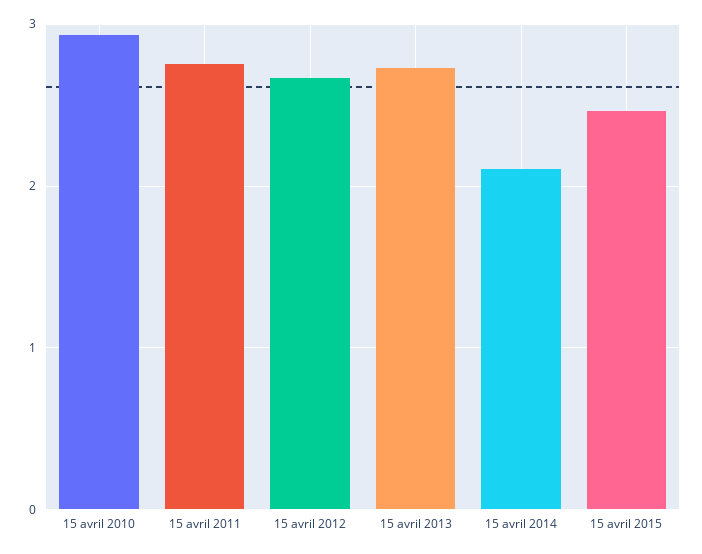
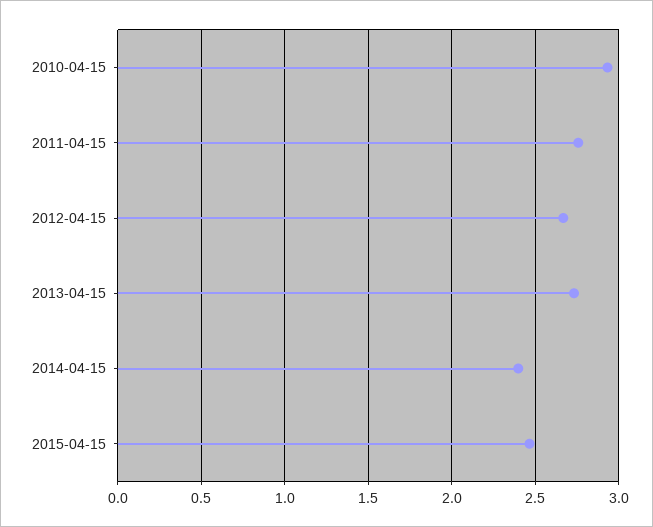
15 avril 2014: 2.1 -> 2.4

